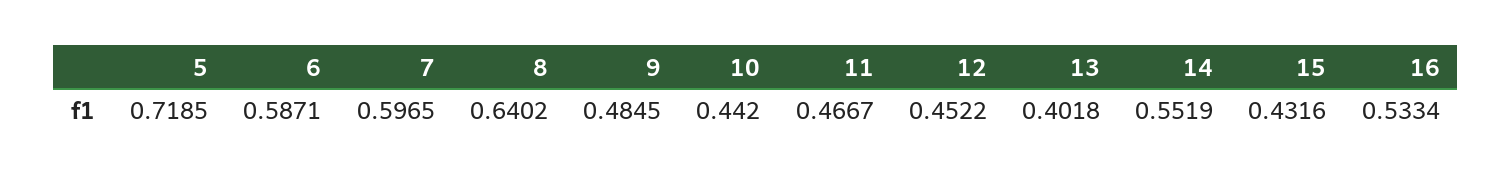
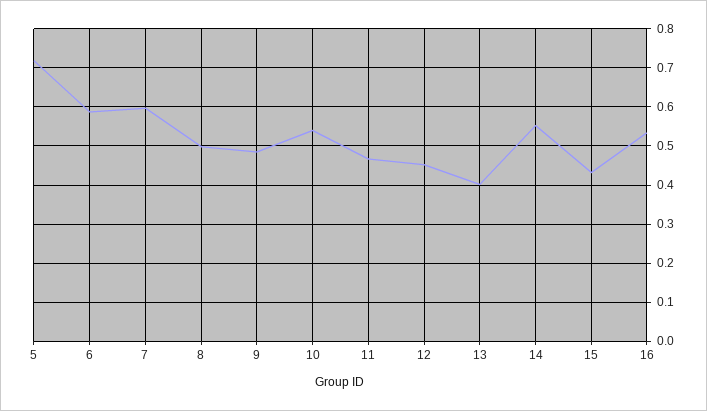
8: 0.6402 -> 0.5
10: 0.442 -> 0.54

